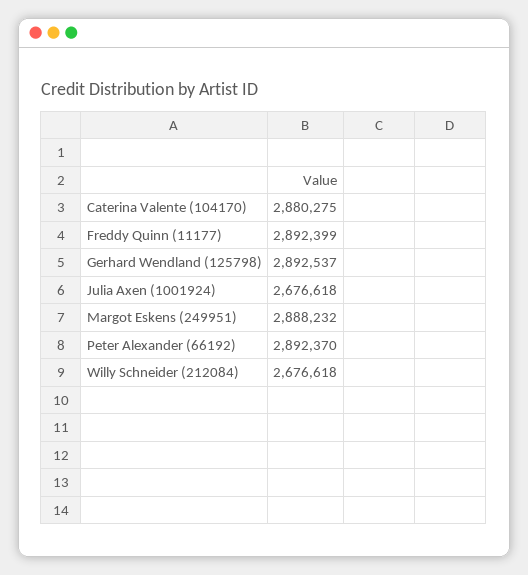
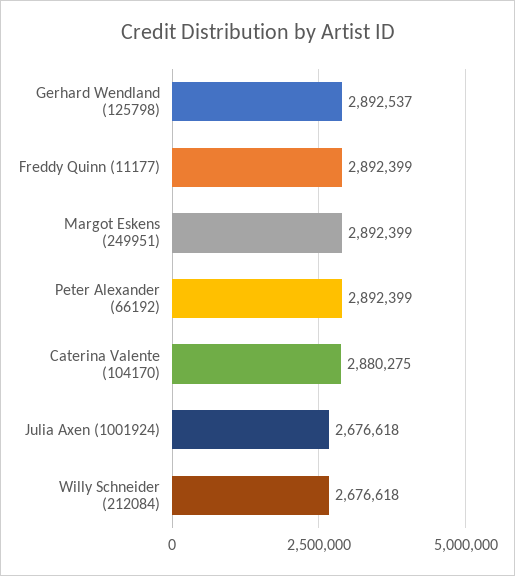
Margot Eskens (249951): 2888232 -> 2892399
Peter Alexander (66192): 2892370 -> 2892399

